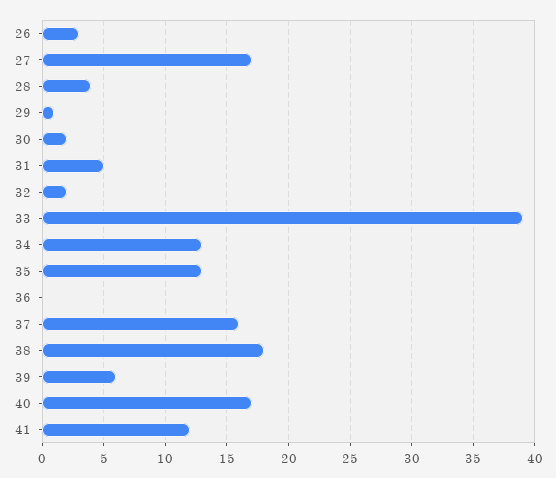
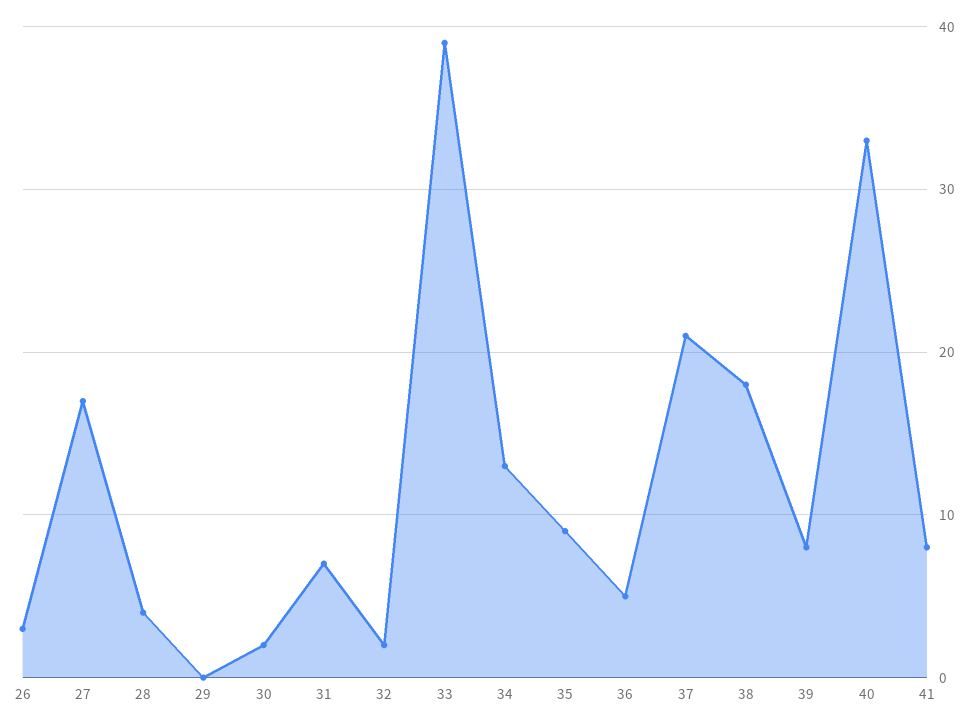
29: 1 -> 0
31: 5 -> 7
35: 13 -> 9
36: 0 -> 5
37: 16 -> 21
39: 6 -> 8
40: 17 -> 33
41: 12 -> 8

